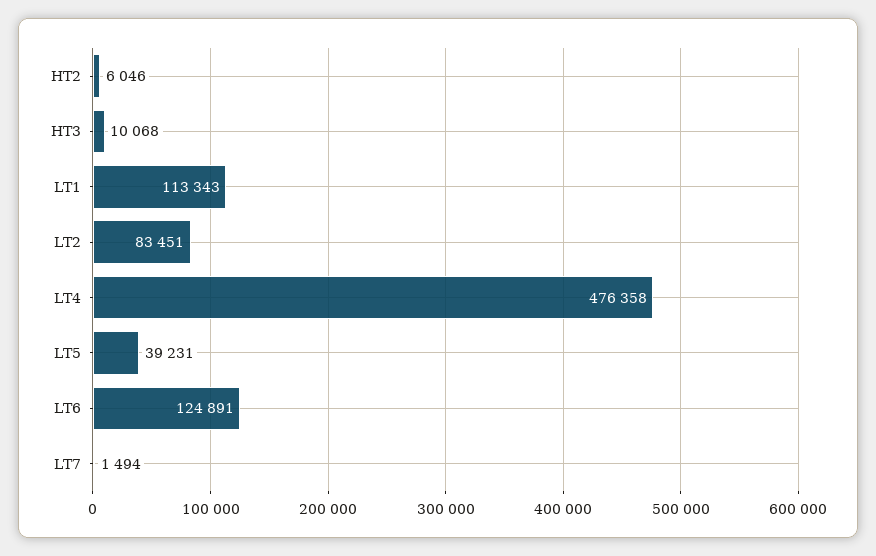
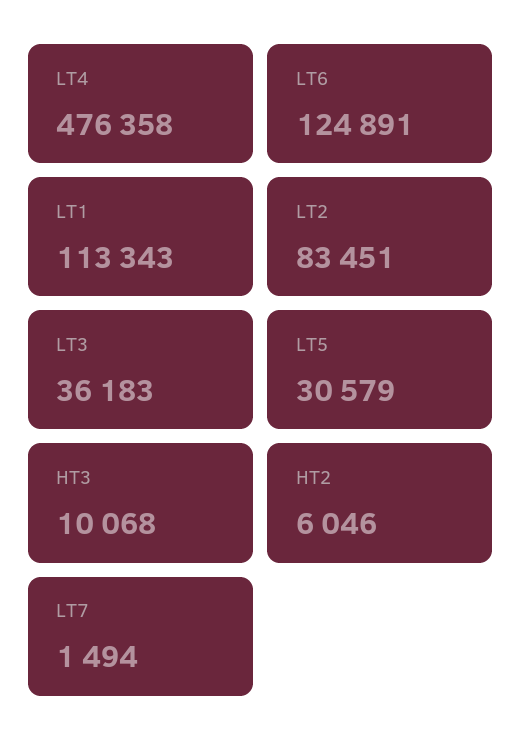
LT5: 39231 -> 30579
LT3: none -> 36183

